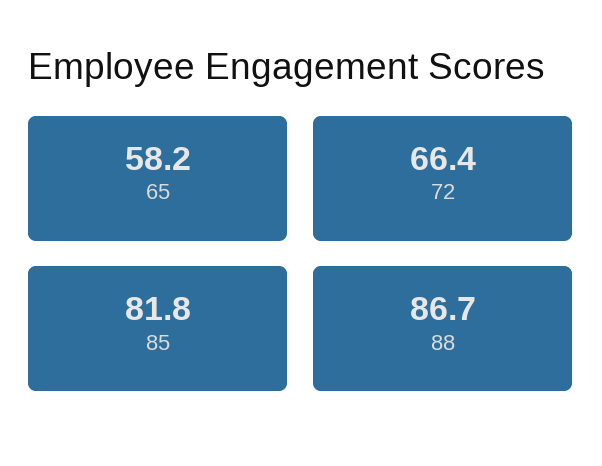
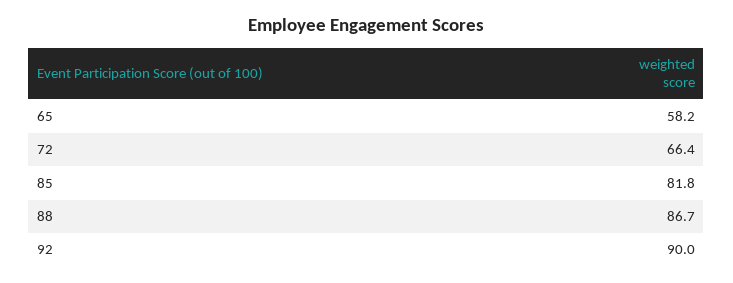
92: none -> 90

